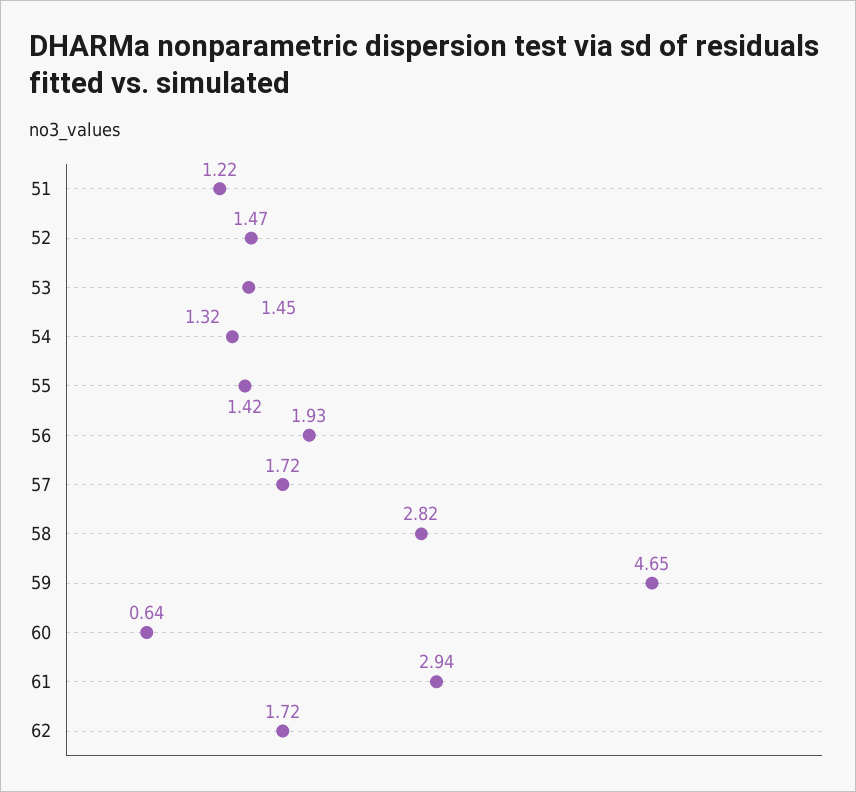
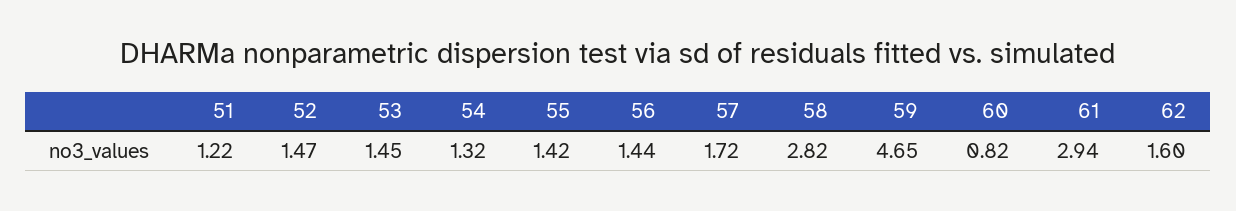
56: 1.93 -> 1.44
60: 0.64 -> 0.82
62: 1.72 -> 1.6

